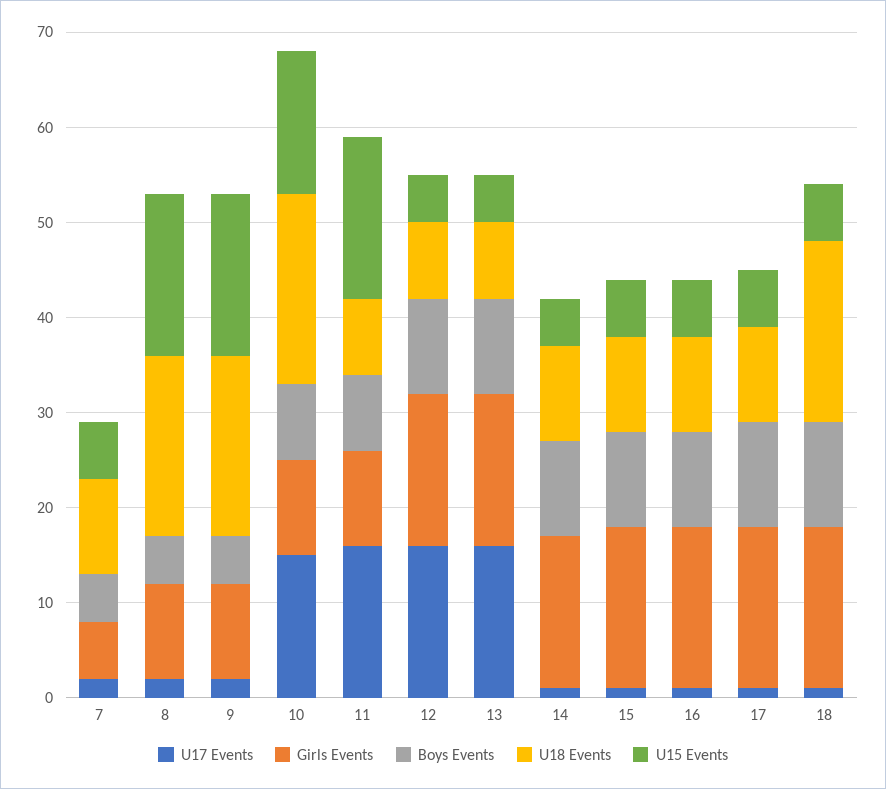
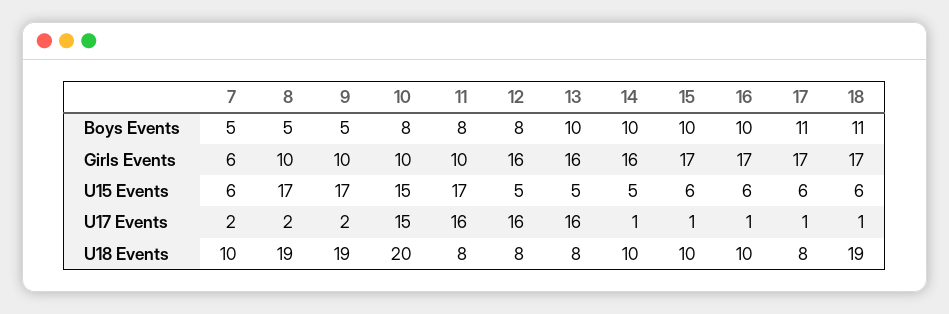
Boys Events, 12: 10 -> 8
U18 Events, 17: 10 -> 8

